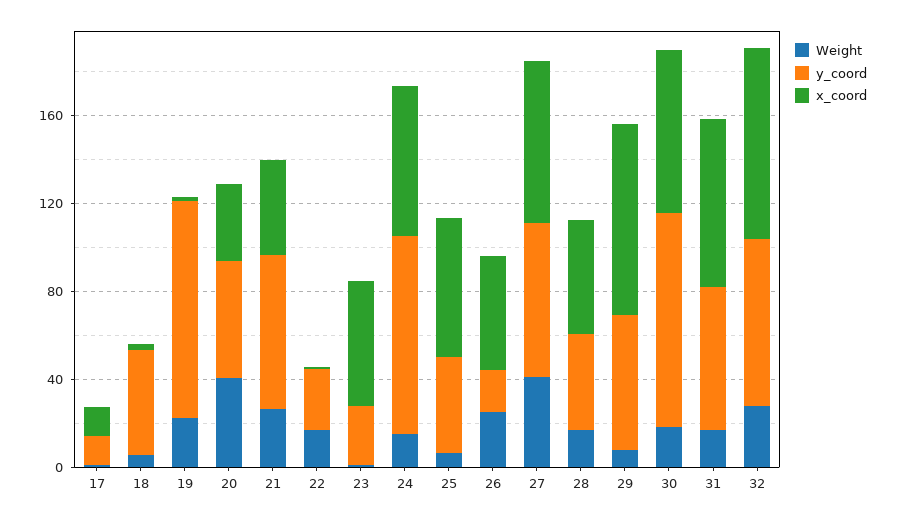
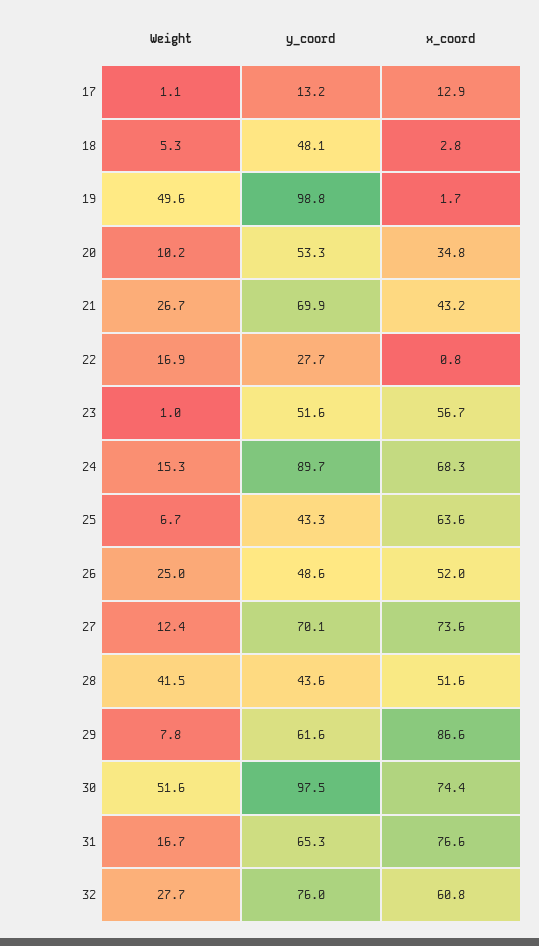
Weight, 19: 20 -> 49.6
Weight, 20: 40 -> 10.2
y_coord, 23: 30 -> 51.6
y_coord, 26: 20 -> 48.6
Weight, 27: 40 -> 12.4
Weight, 28: 20 -> 41.5
Weight, 30: 20 -> 51.6
x_coord, 32: 90 -> 60.8

